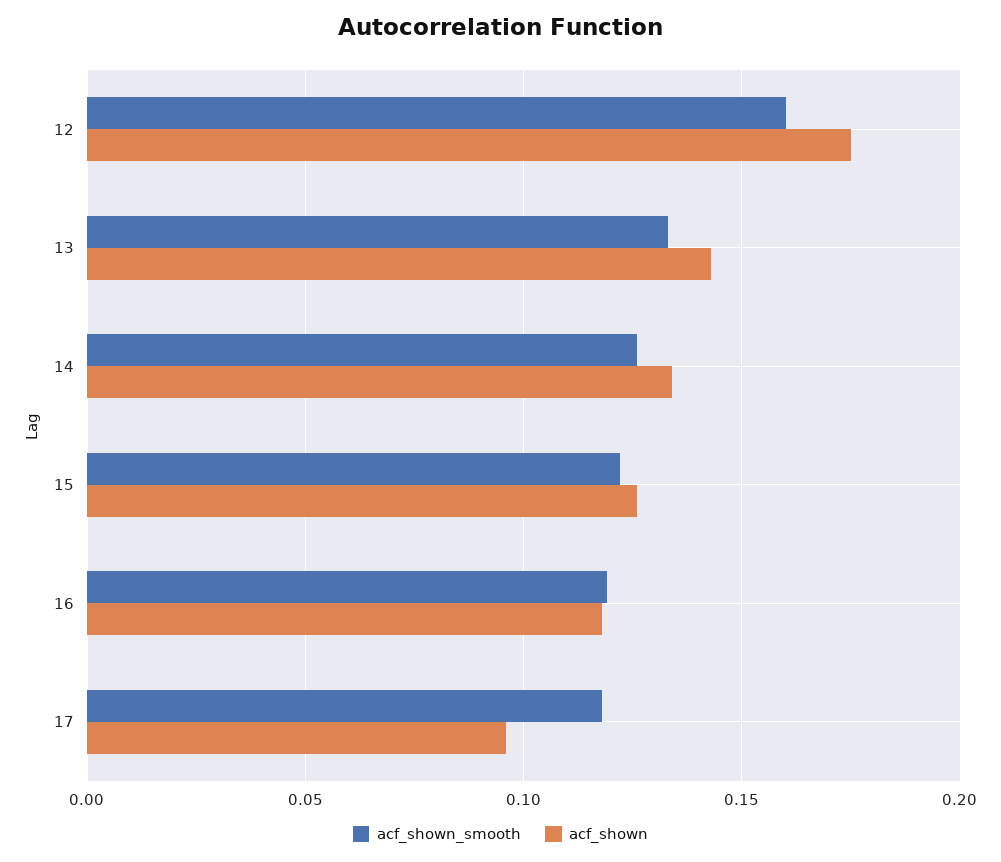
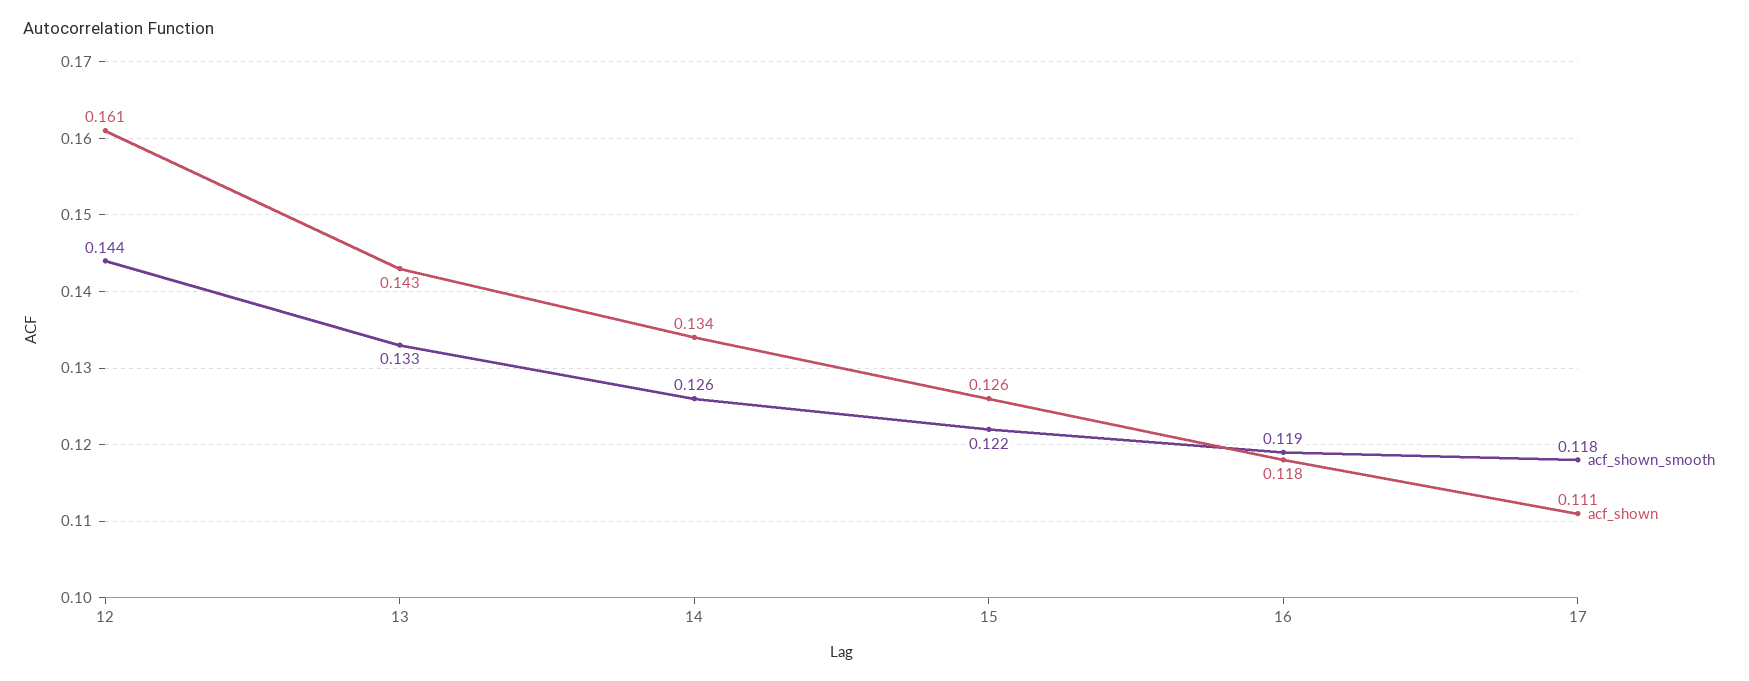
acf_shown_smooth, 12: 0.16 -> 0.144
acf_shown, 12: 0.175 -> 0.161
acf_shown, 17: 0.095 -> 0.111

